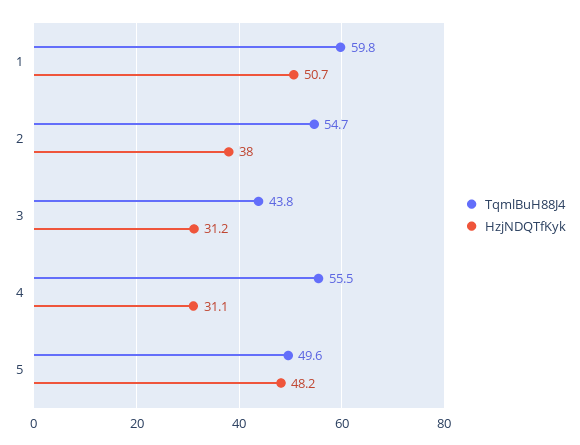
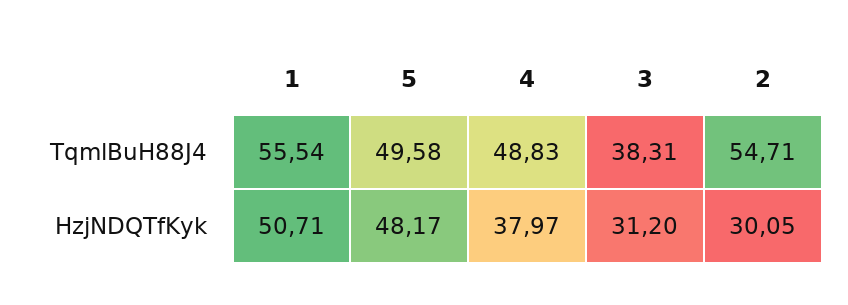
TqmlBuH88J4, 1: 59.8 -> 55.54
HzjNDQTfKyk, 2: 38 -> 30.05
TqmlBuH88J4, 3: 43.8 -> 38.31
TqmlBuH88J4, 4: 55.5 -> 48.83
HzjNDQTfKyk, 4: 31.1 -> 37.97

